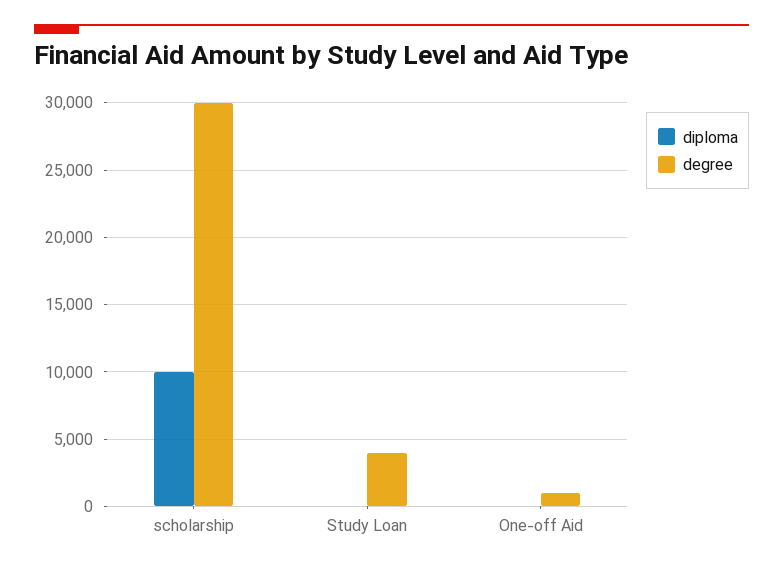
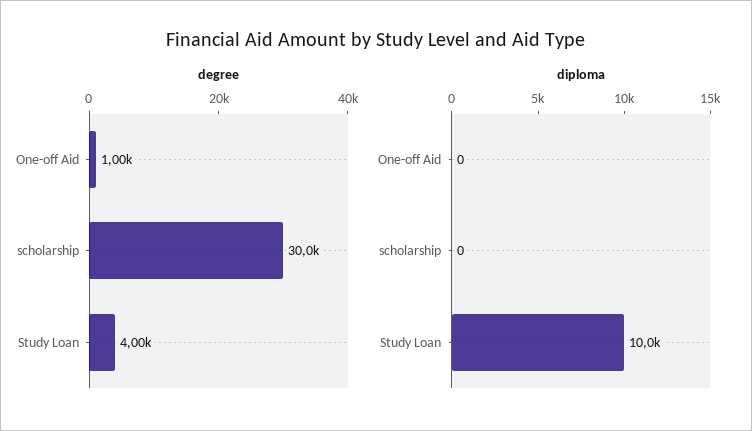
diploma, scholarship: 10000 -> 0
diploma, Study Loan: 0 -> 10000

